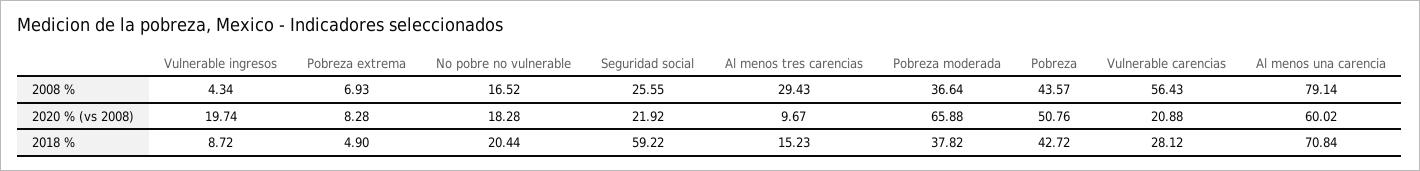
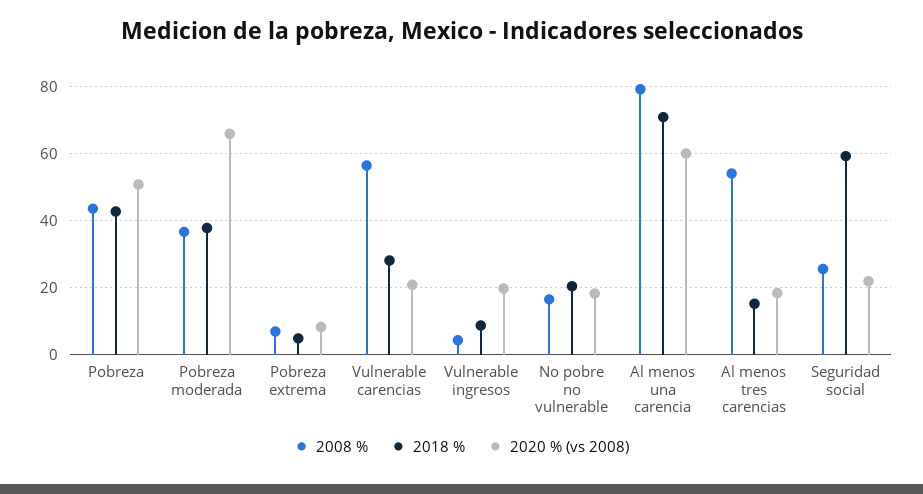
2008 %, Al menos tres carencias: 29.43 -> 54
2020 % (vs 2008), Al menos tres carencias: 9.67 -> 18

